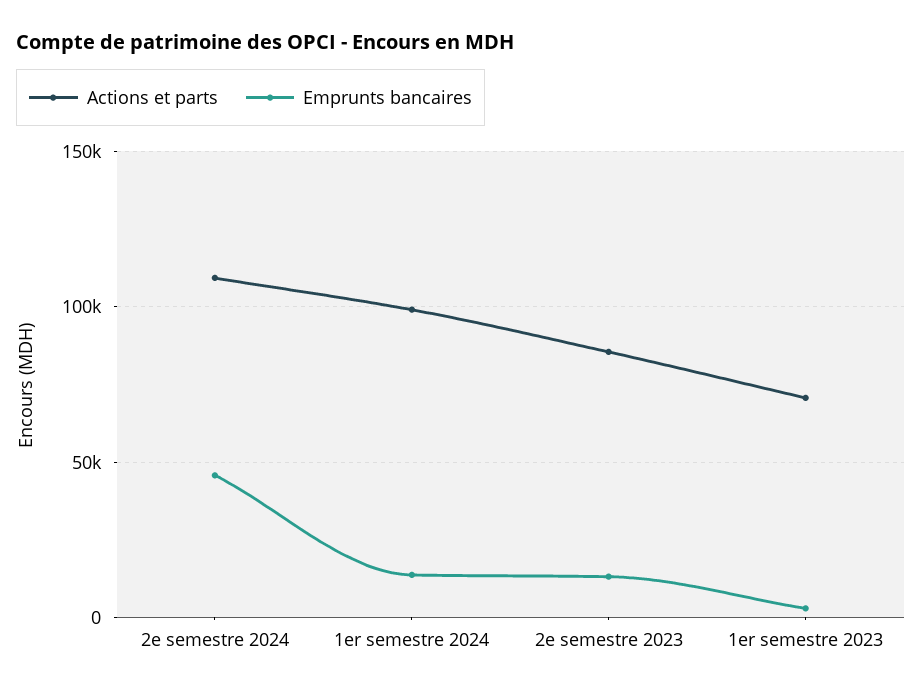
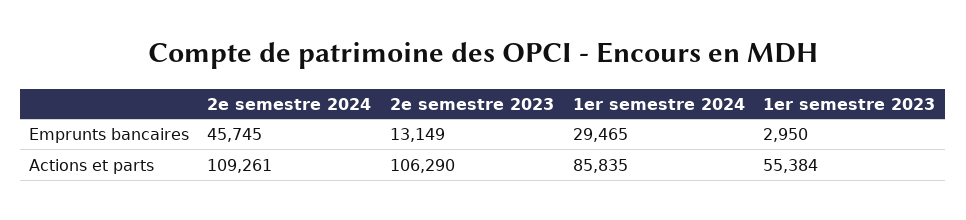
Actions et parts, 1er semestre 2024: 100000 -> 85835
Emprunts bancaires, 1er semestre 2024: 15000 -> 29465
Actions et parts, 2e semestre 2023: 85000 -> 106290
Actions et parts, 1er semestre 2023: 70000 -> 55384

